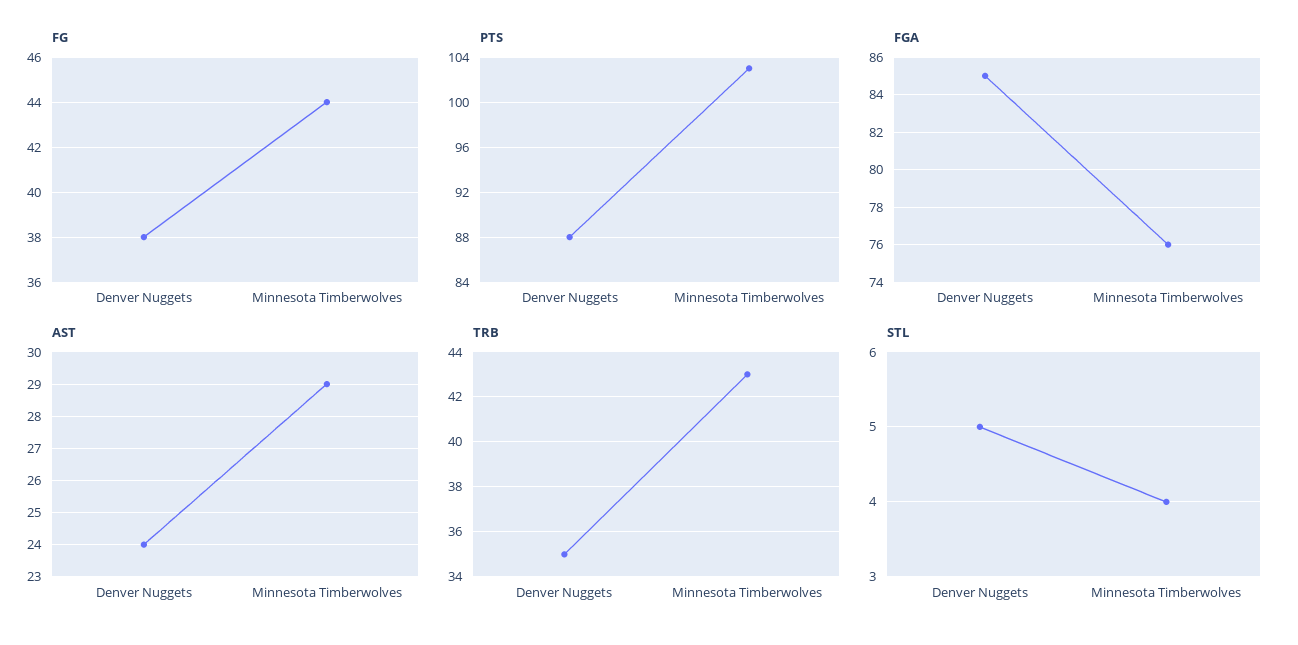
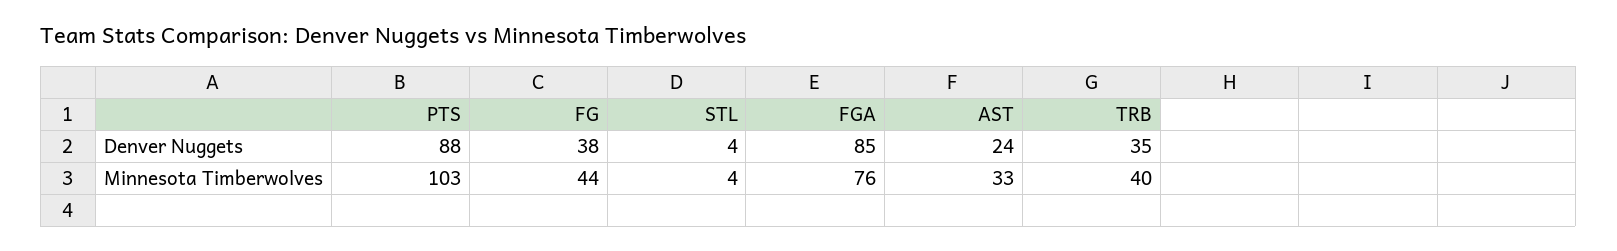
AST, Minnesota Timberwolves: 29 -> 33
TRB, Minnesota Timberwolves: 43 -> 40
STL, Denver Nuggets: 5 -> 4

